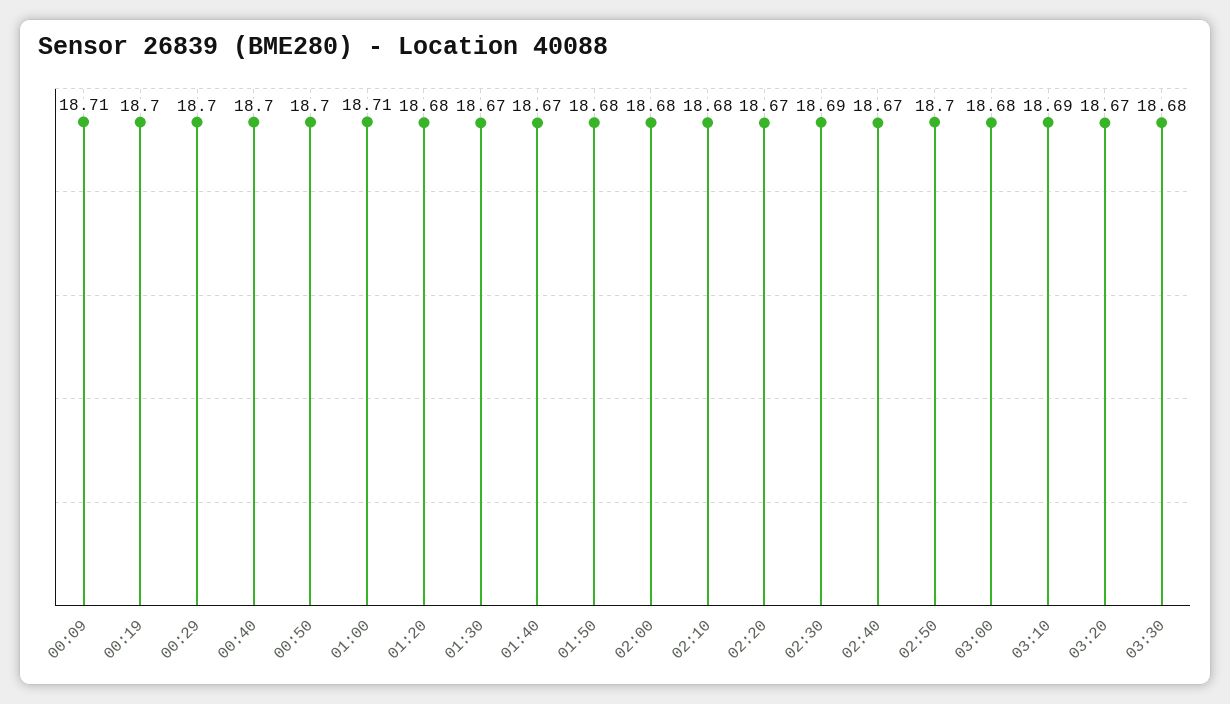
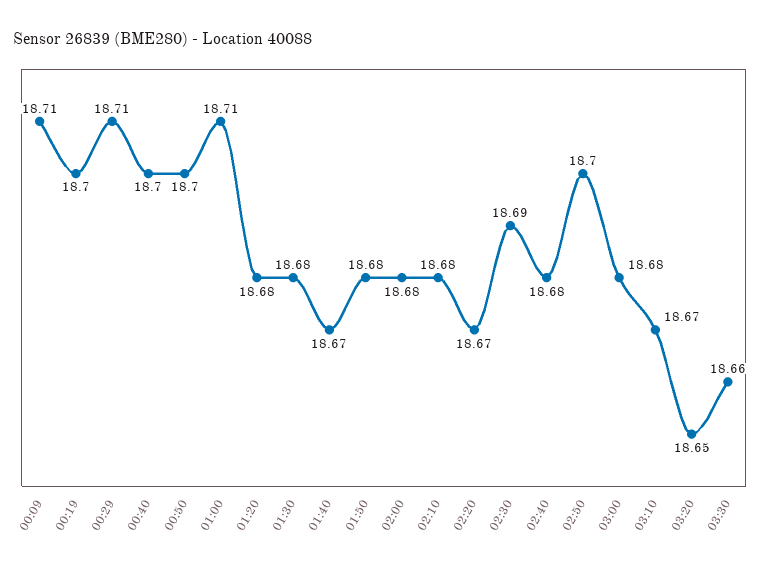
00:29: 18.7 -> 18.71
01:30: 18.67 -> 18.68
02:40: 18.67 -> 18.68
03:10: 18.69 -> 18.67
03:20: 18.67 -> 18.65
03:30: 18.68 -> 18.66

